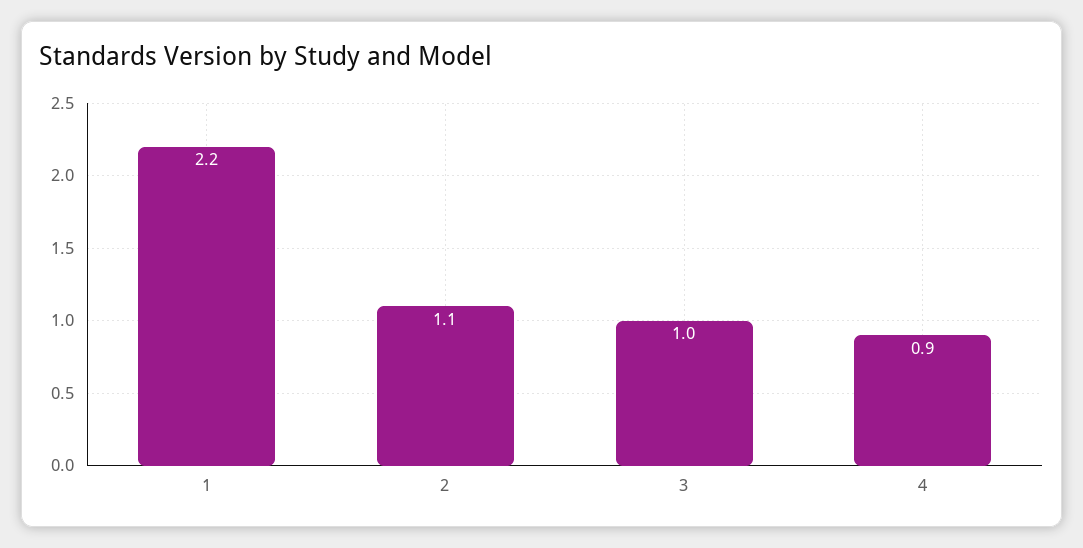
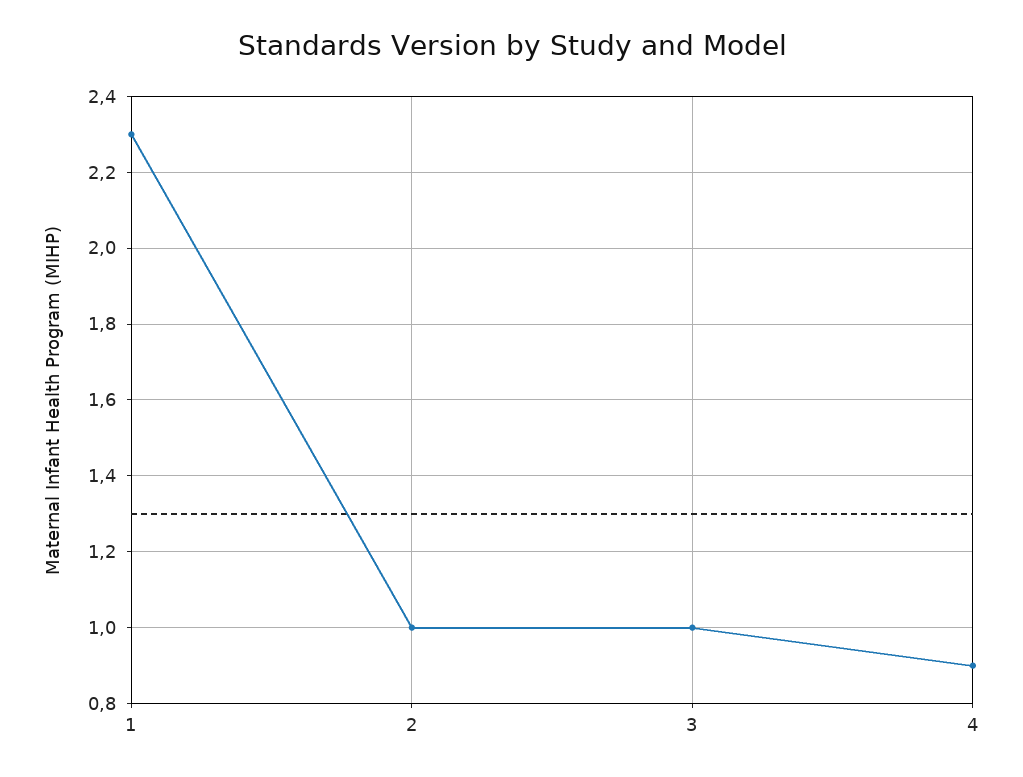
1: 2.2 -> 2.3
2: 1.1 -> 1

